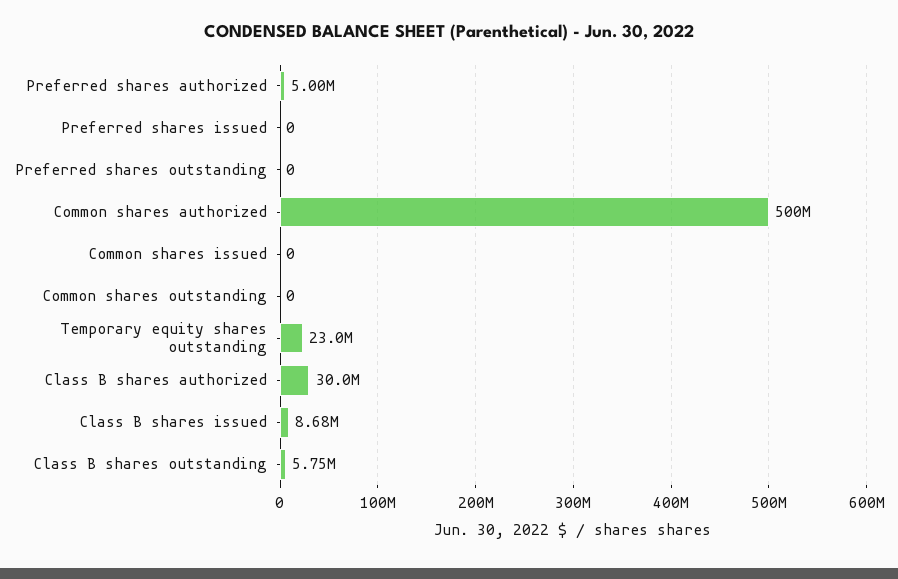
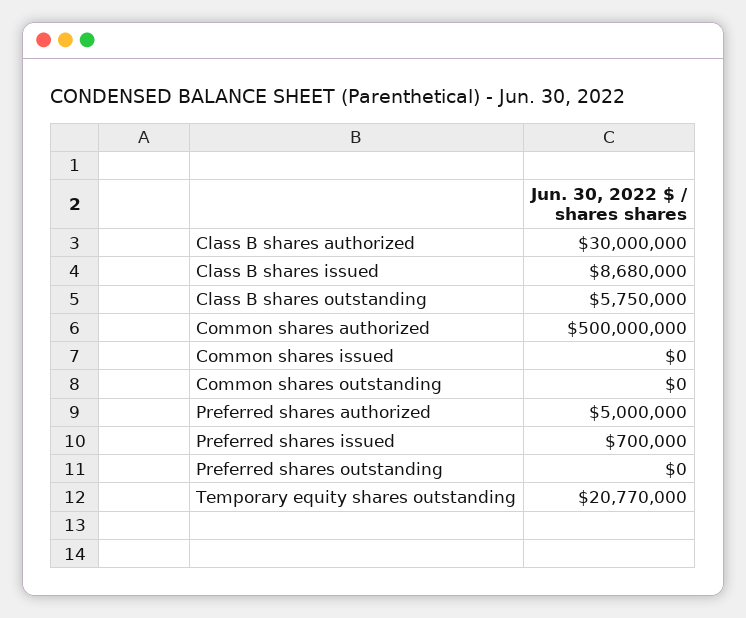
Preferred shares issued: 0 -> 700000
Temporary equity shares outstanding: 23000000 -> 20770000

